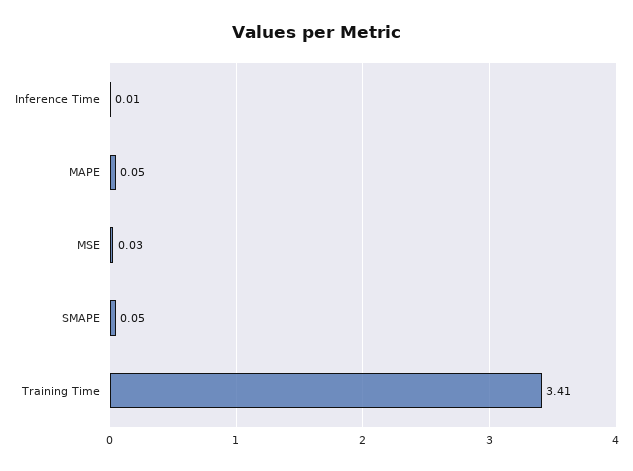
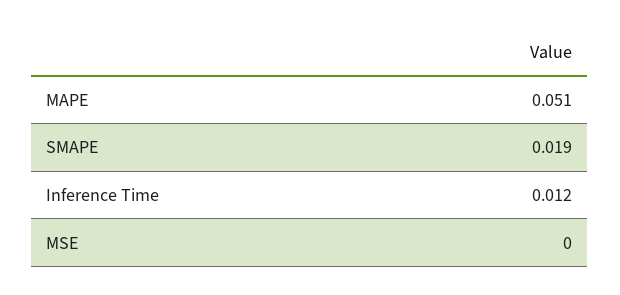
MSE: 0.03 -> 0
SMAPE: 0.05 -> 0.019
Training Time: 3.41 -> none

